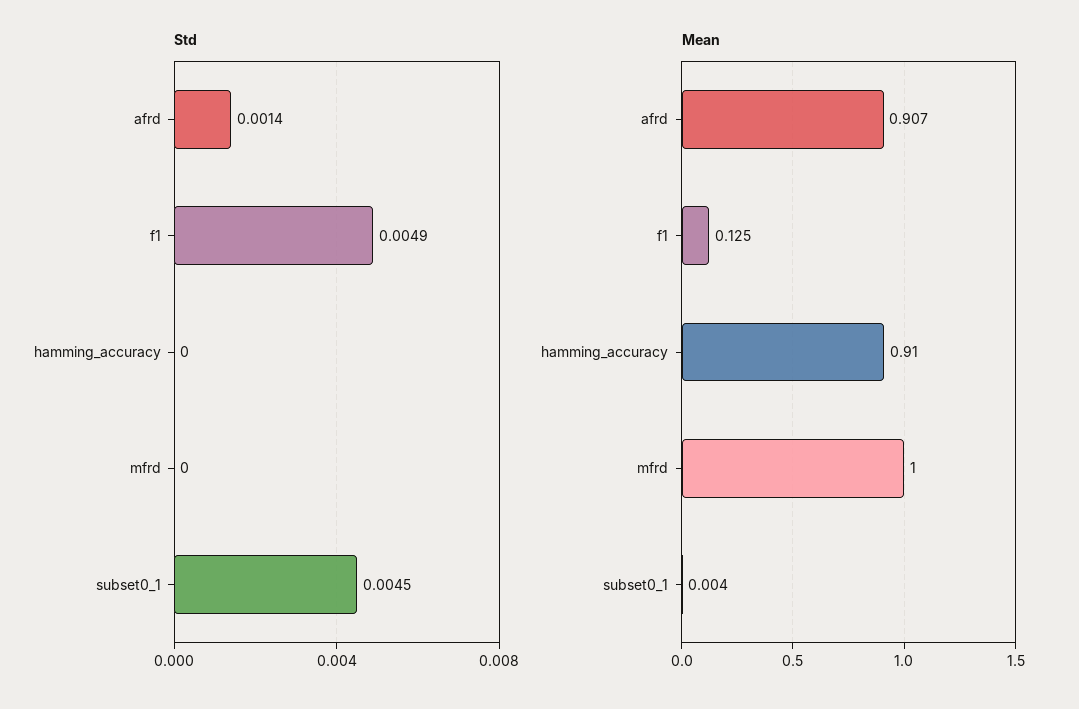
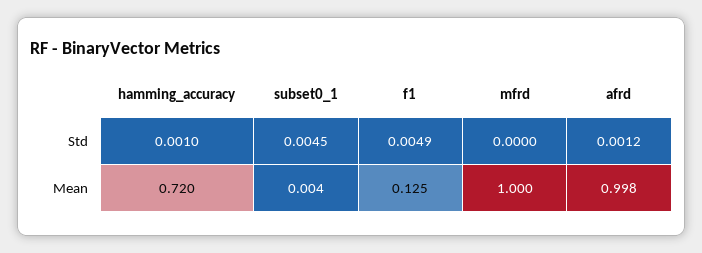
Std, afrd: 0.0014 -> 0.0012
Std, hamming_accuracy: 0 -> 0.001
Mean, afrd: 0.907 -> 0.998
Mean, hamming_accuracy: 0.91 -> 0.72

